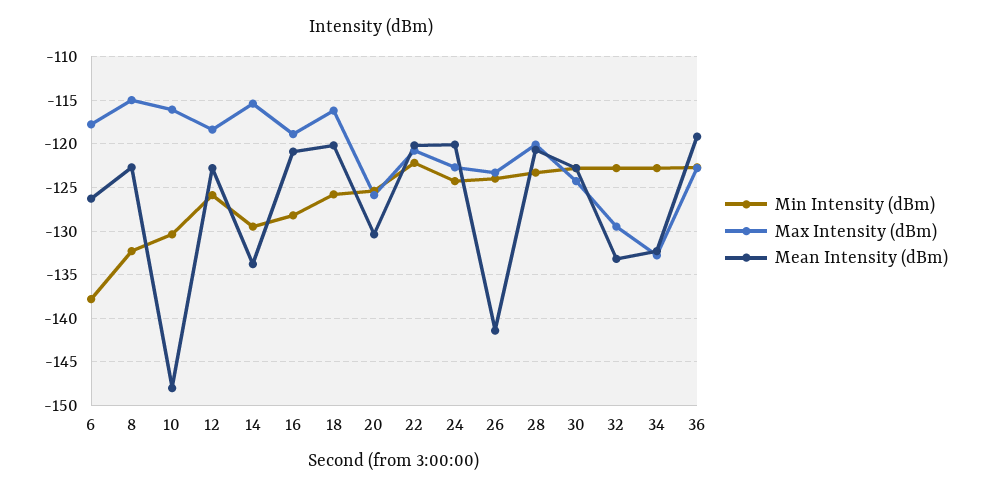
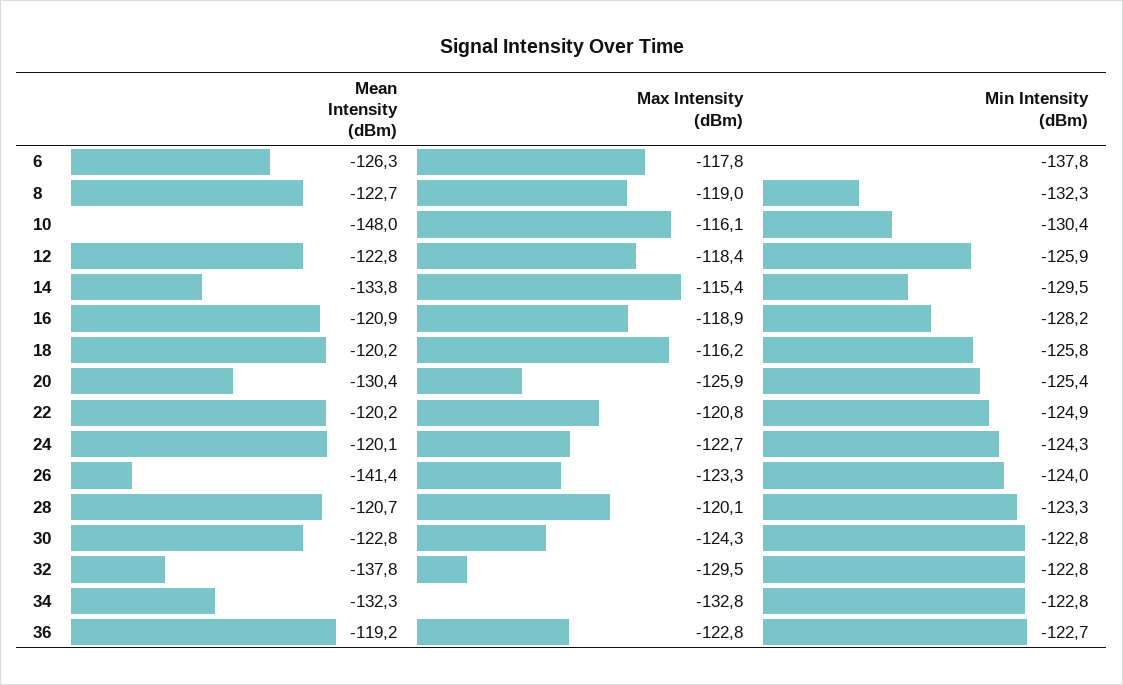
Max Intensity (dBm), 8: -115 -> -119
Min Intensity (dBm), 22: -122 -> -124.9
Mean Intensity (dBm), 32: -133 -> -137.8

